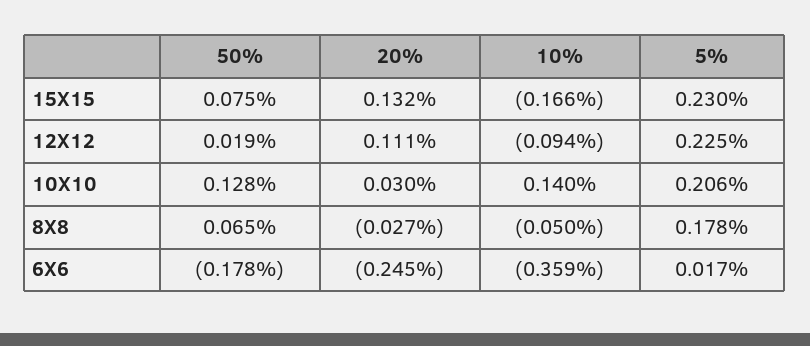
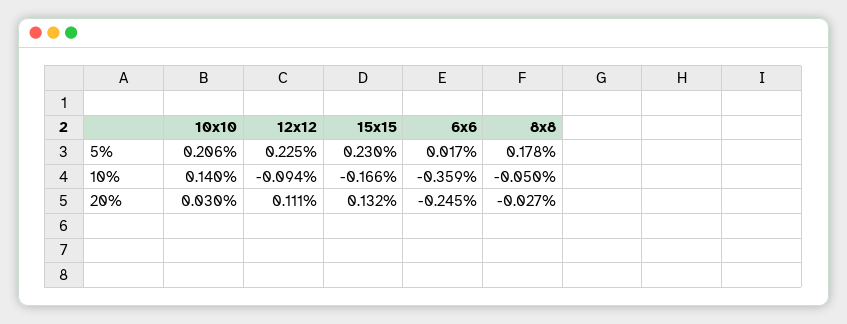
50%, 15X15: 0.075 -> none
50%, 12X12: 0.019 -> none
50%, 10X10: 0.128 -> none
50%, 8X8: 0.065 -> none
50%, 6X6: -0.178 -> none

